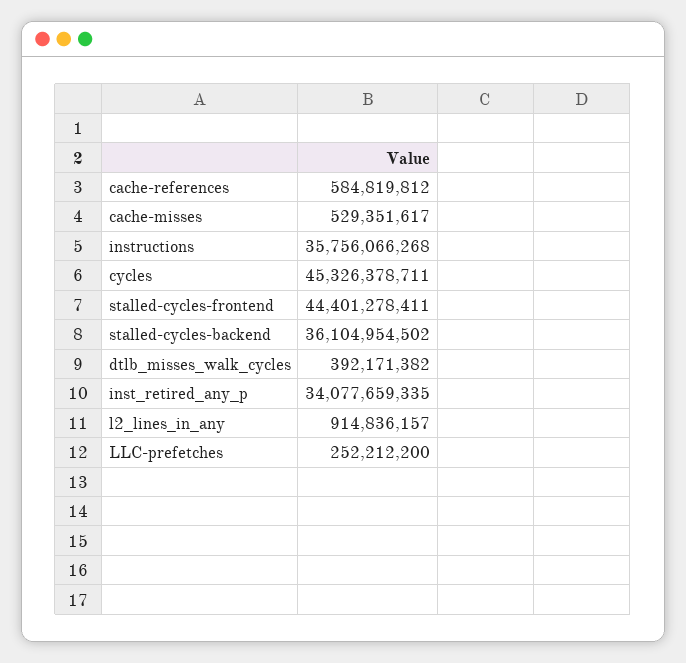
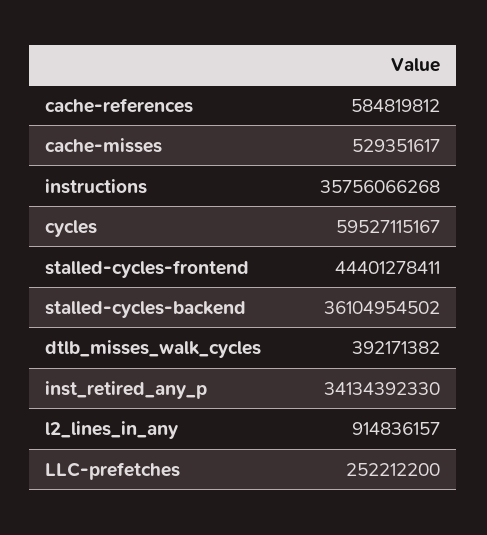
cycles: 45326378711 -> 59527115167
inst_retired_any_p: 34077659335 -> 34134392330

